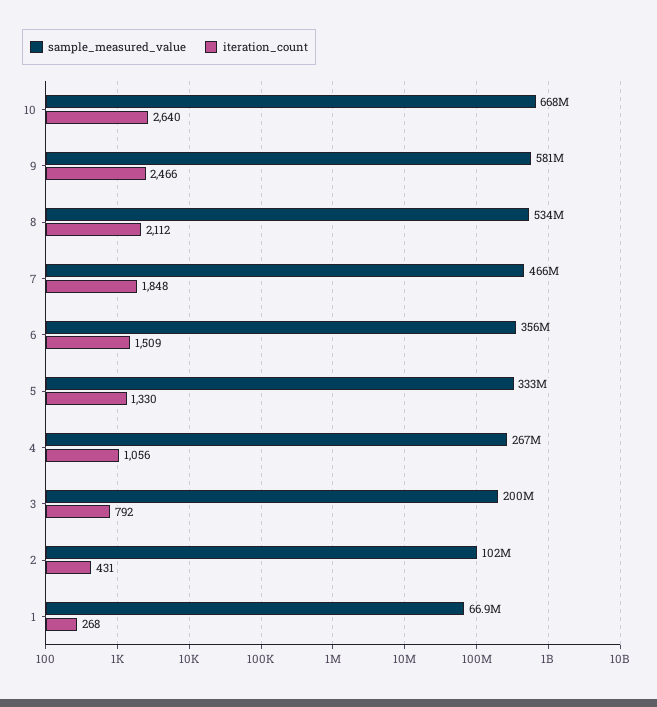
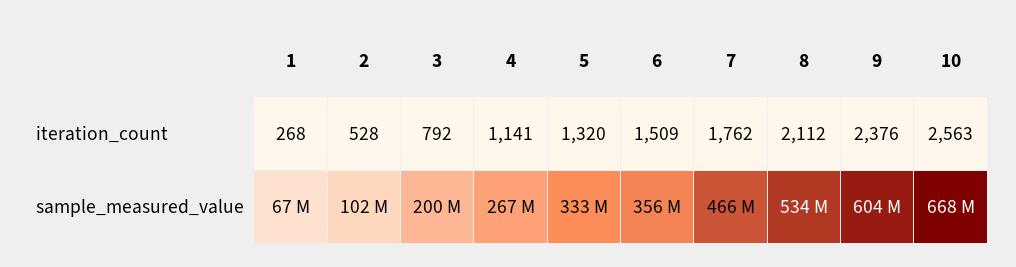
iteration_count, 10: 2640 -> 2563
sample_measured_value, 9: 581000000 -> 604000000
iteration_count, 9: 2466 -> 2376
iteration_count, 7: 1848 -> 1762
iteration_count, 5: 1330 -> 1320
iteration_count, 4: 1056 -> 1141
iteration_count, 2: 431 -> 528

